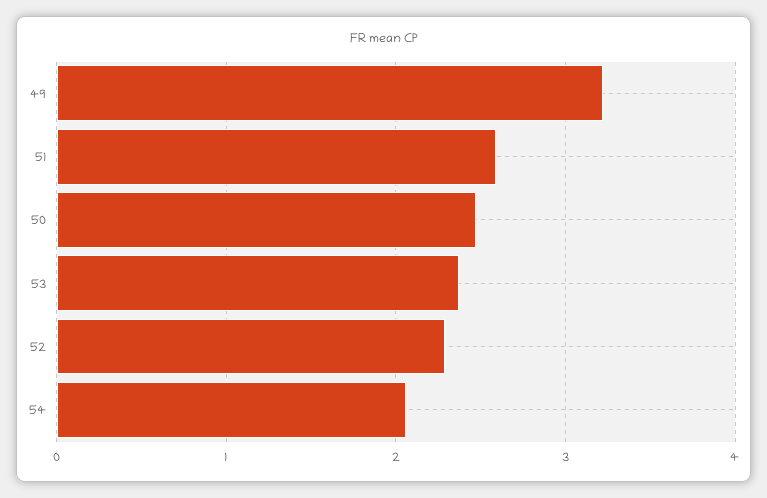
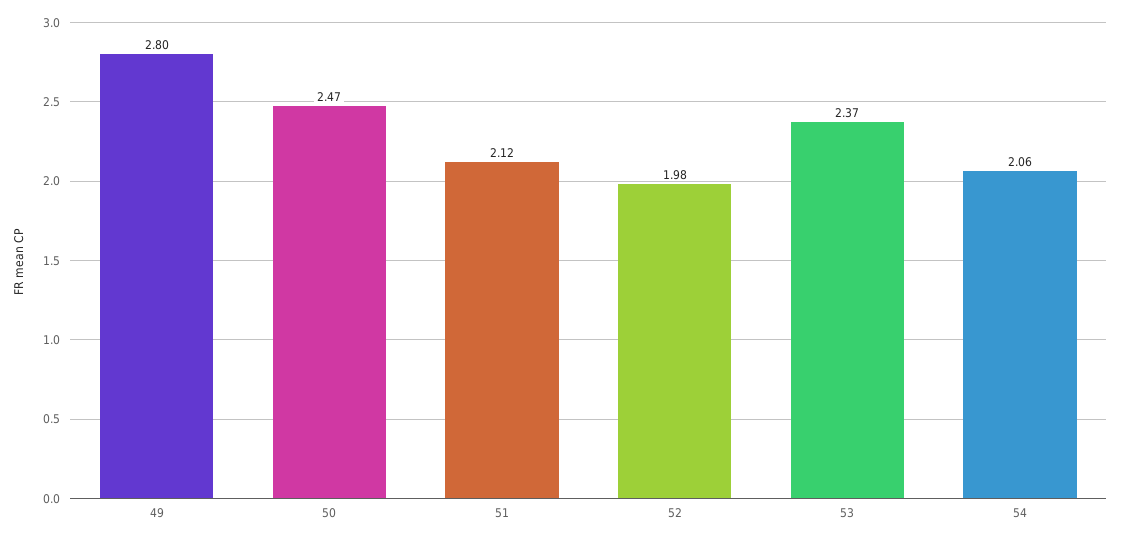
49: 3.2 -> 2.8
51: 2.6 -> 2.12
52: 2.3 -> 1.98

